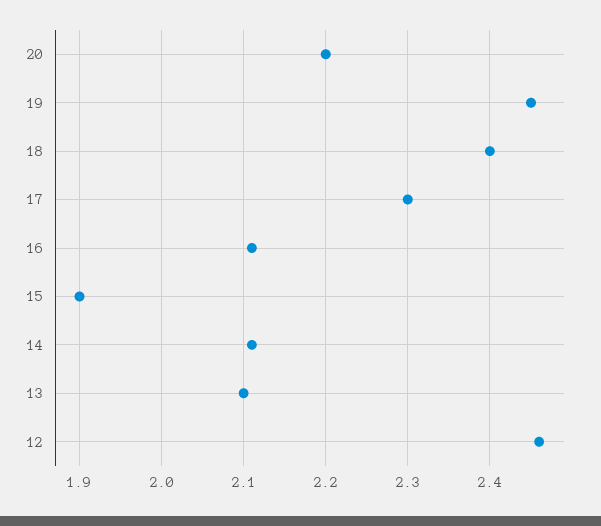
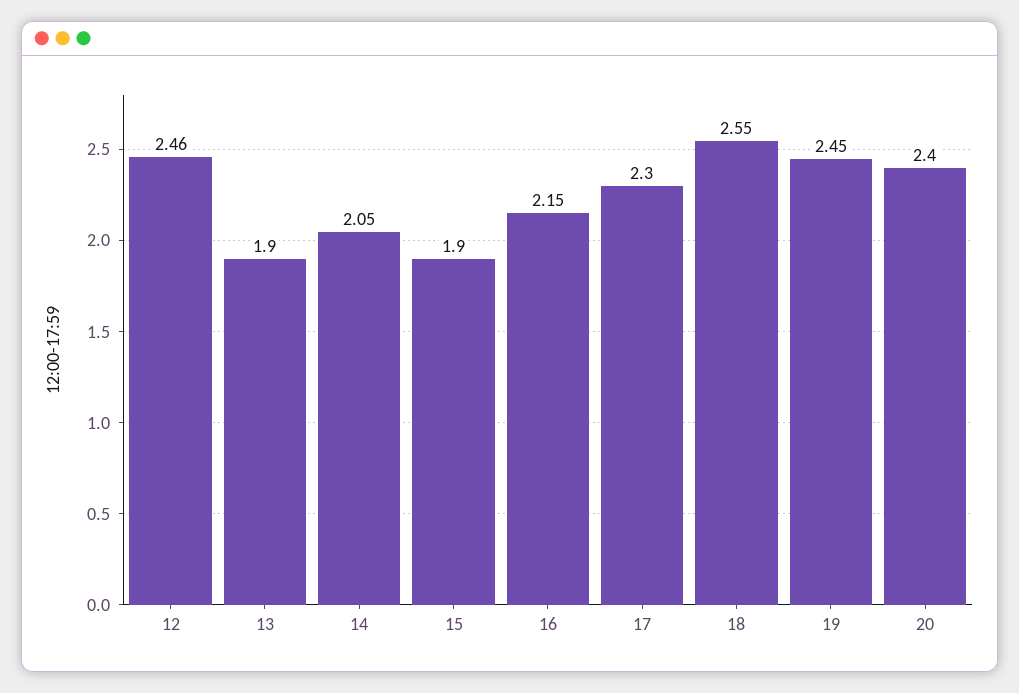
20: 2.2 -> 2.4
18: 2.4 -> 2.55
16: 2.11 -> 2.15
14: 2.11 -> 2.05
13: 2.1 -> 1.9

